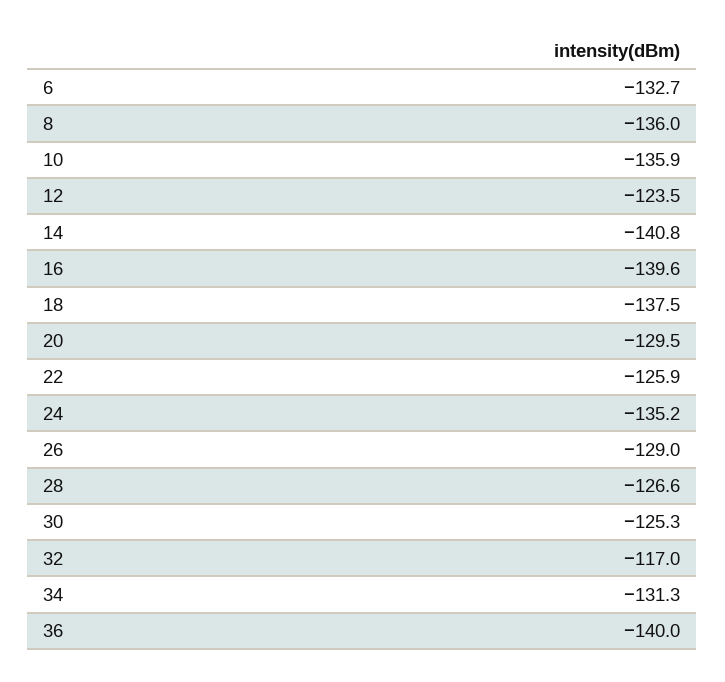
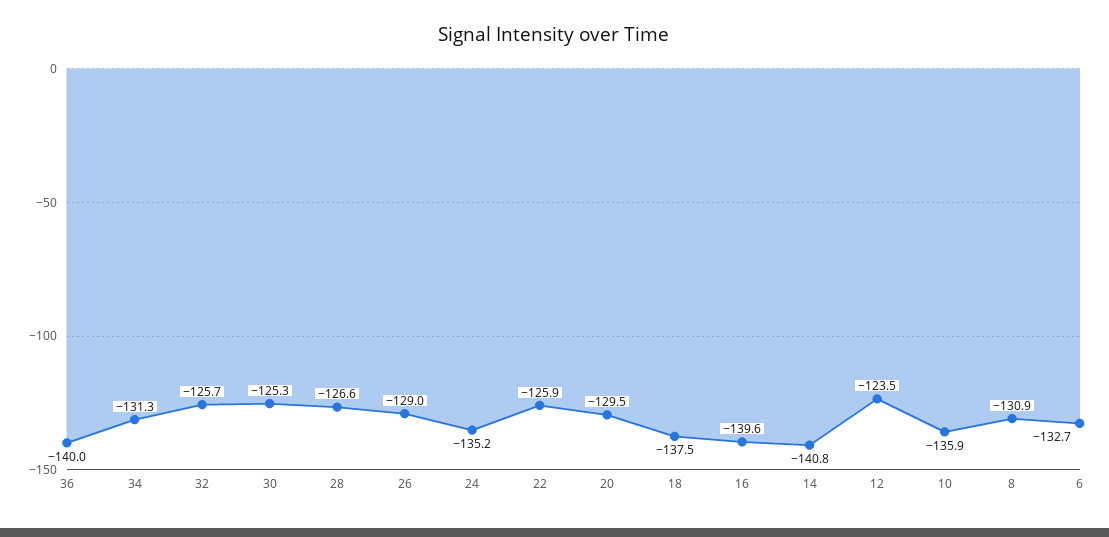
8: -136 -> -130.9
32: -117 -> -125.7

